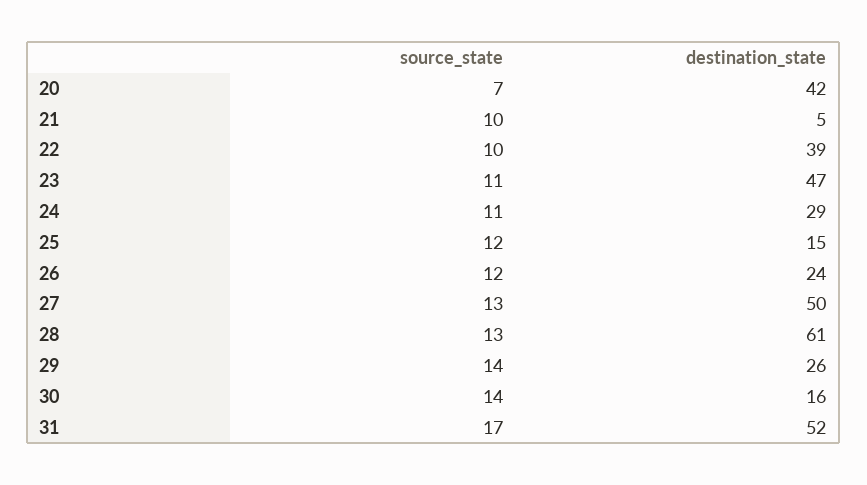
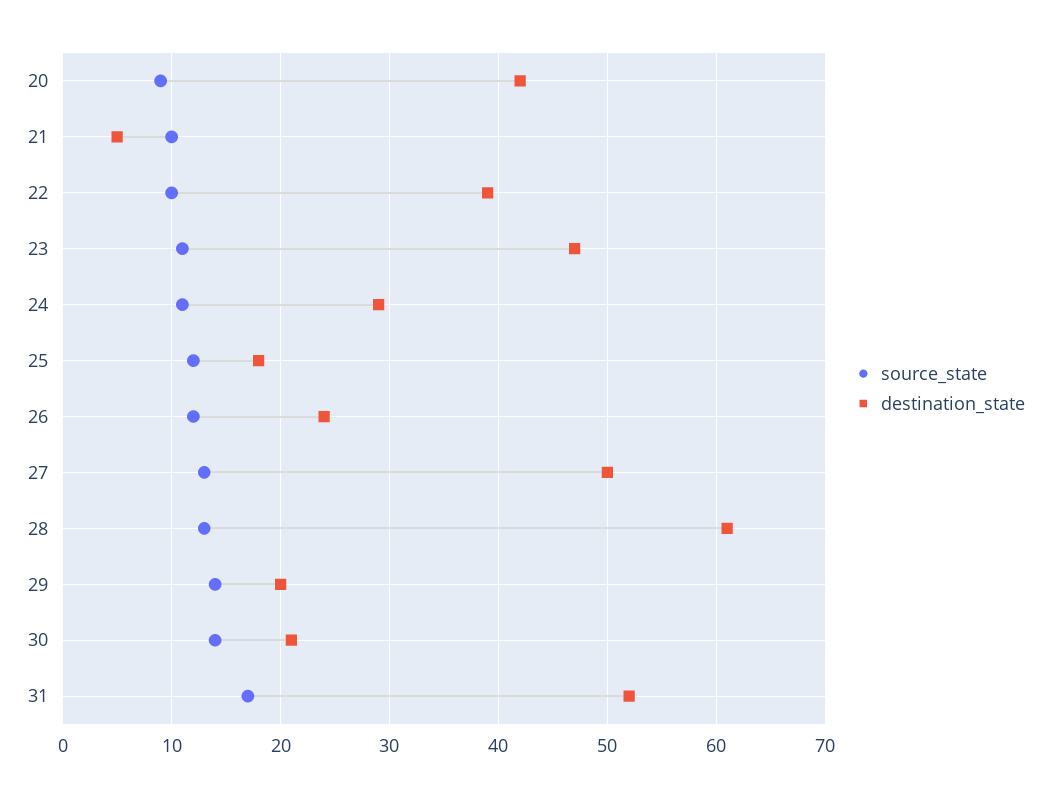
source_state, 20: 7 -> 9
destination_state, 25: 15 -> 18
destination_state, 29: 26 -> 20
destination_state, 30: 16 -> 21

